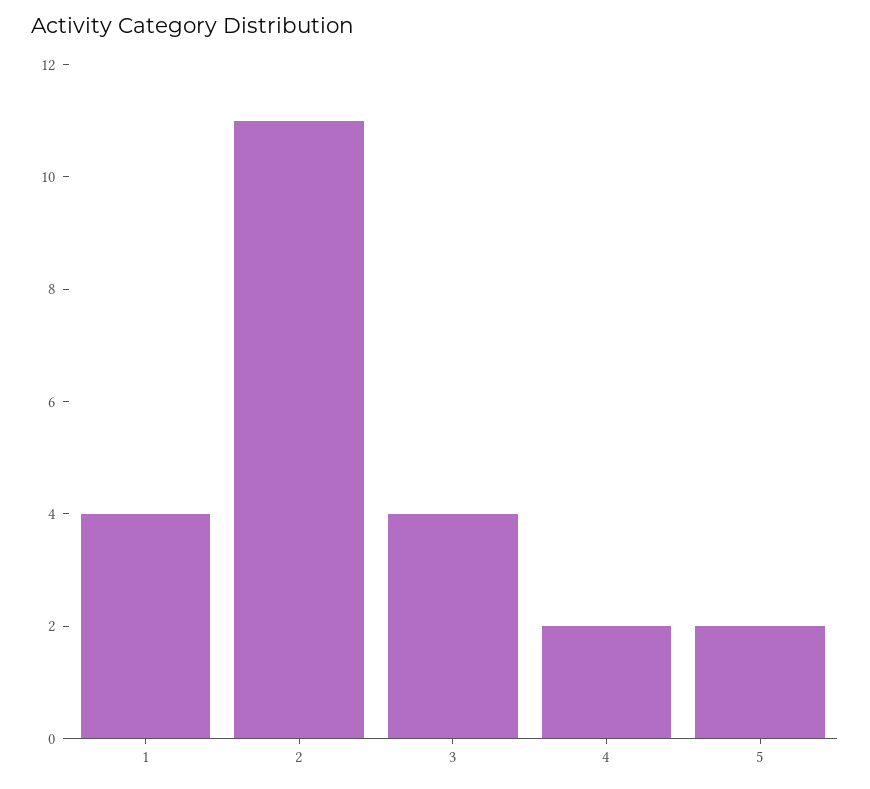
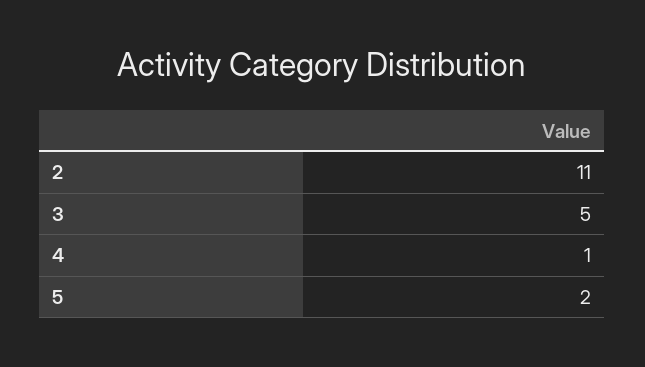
1: 4 -> none
3: 4 -> 5
4: 2 -> 1

